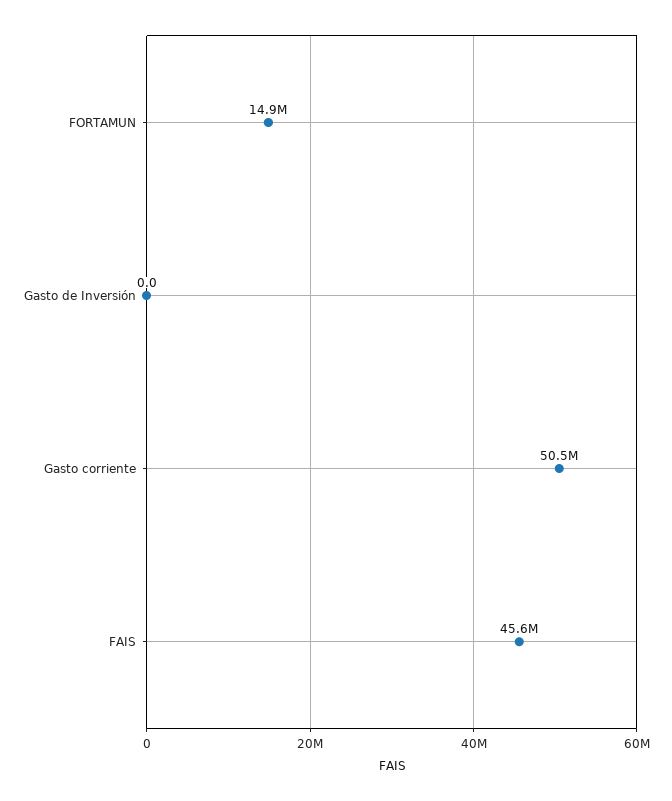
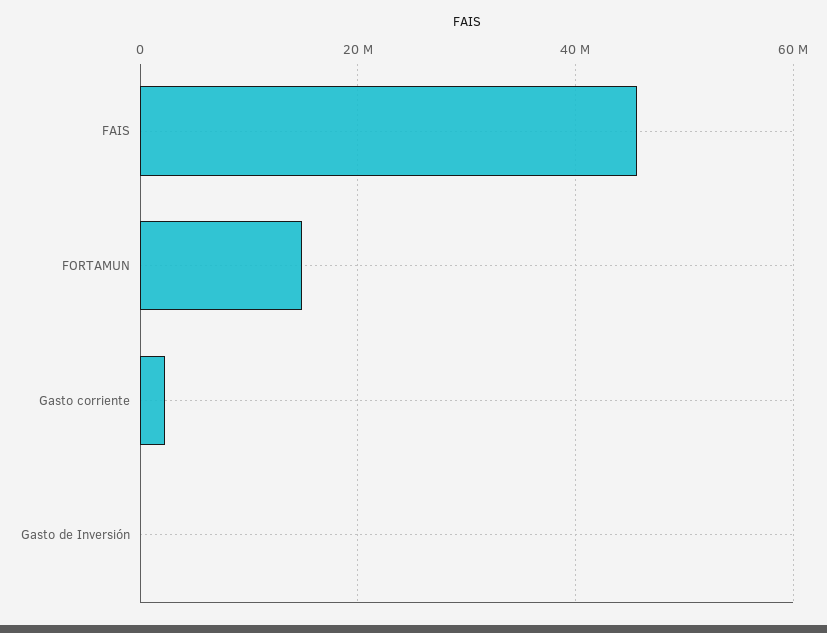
Gasto corriente: 50500000 -> 2000000

